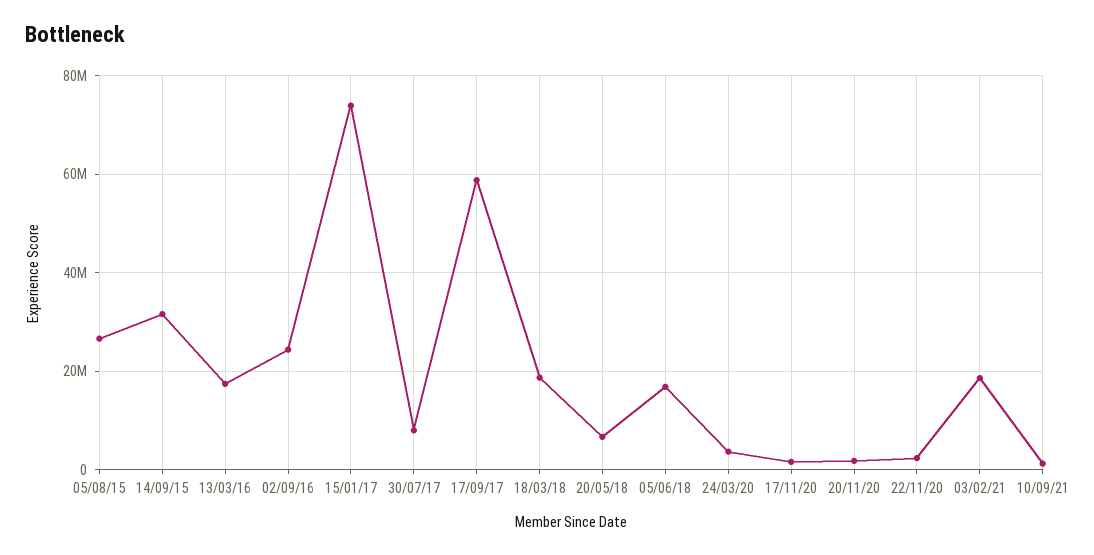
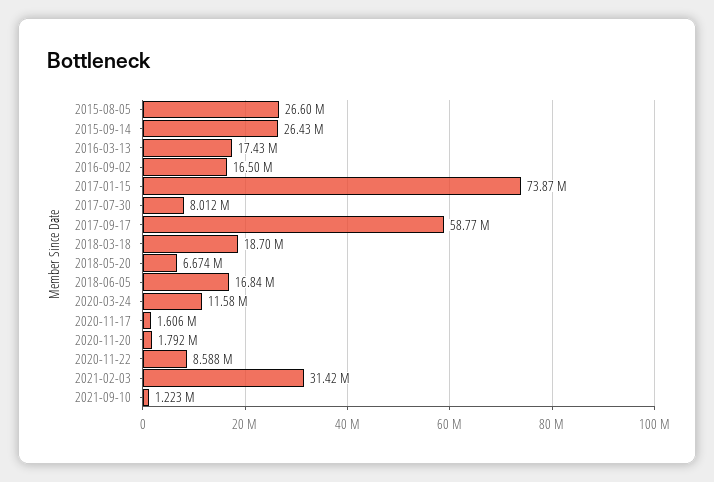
14/09/15: 32000000 -> 26430000
02/09/16: 24000000 -> 16500000
24/03/20: 4000000 -> 11580000
22/11/20: 2000000 -> 8588000
03/02/21: 18000000 -> 31420000

